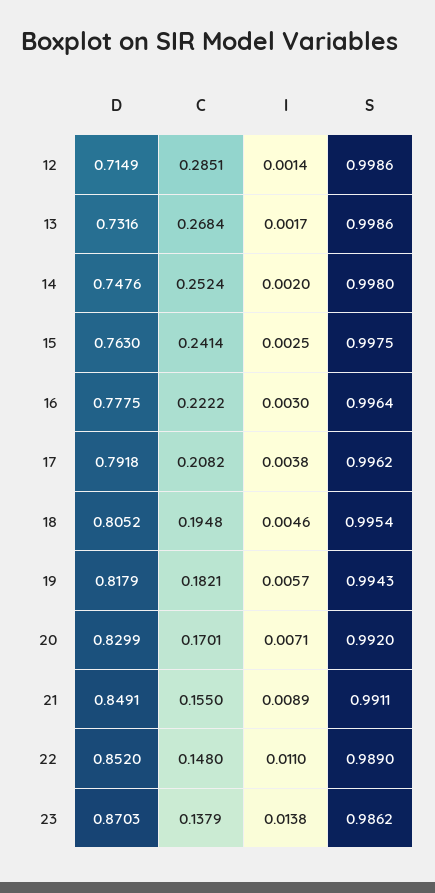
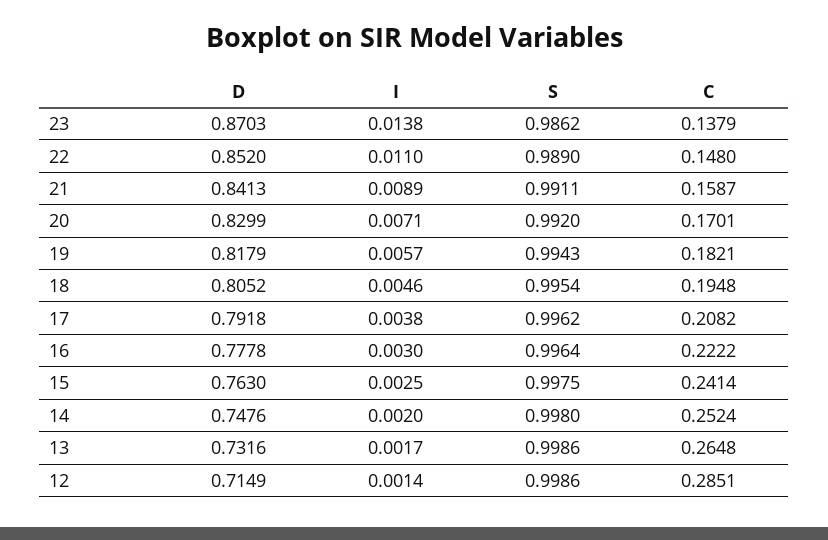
C, 13: 0.2684 -> 0.2648
D, 16: 0.7775 -> 0.7778
D, 21: 0.8491 -> 0.8413
C, 21: 0.155 -> 0.1587

